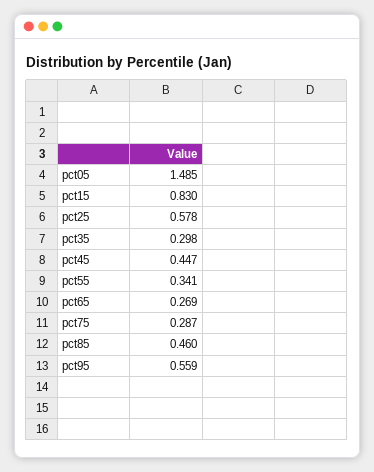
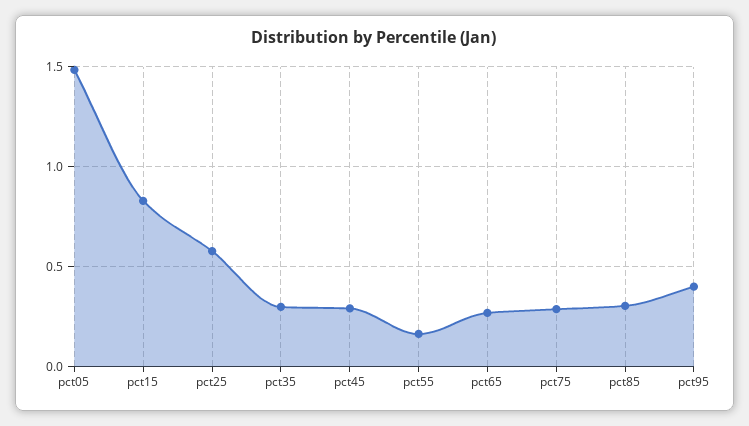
pct45: 0.447 -> 0.3
pct55: 0.341 -> 0.15
pct85: 0.46 -> 0.3
pct95: 0.559 -> 0.4

